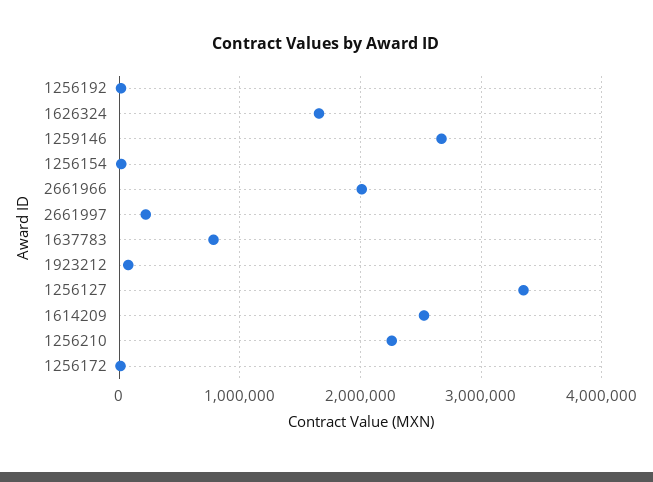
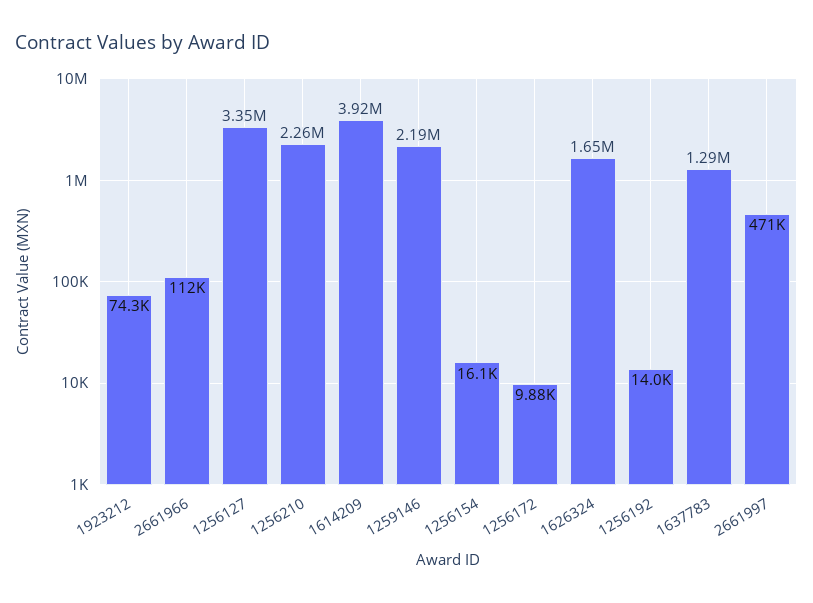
1259146: 2700000 -> 2190000
2661966: 2000000 -> 112000
2661997: 200000 -> 471000
1637783: 800000 -> 1290000
1614209: 2500000 -> 3920000

